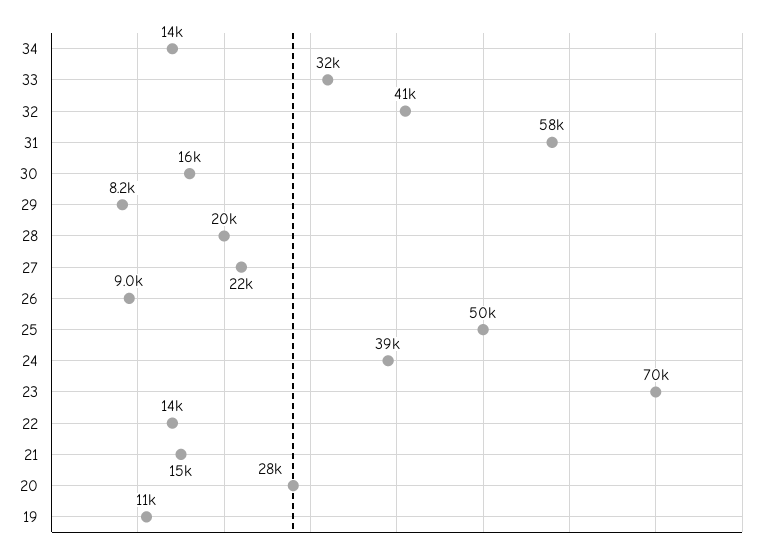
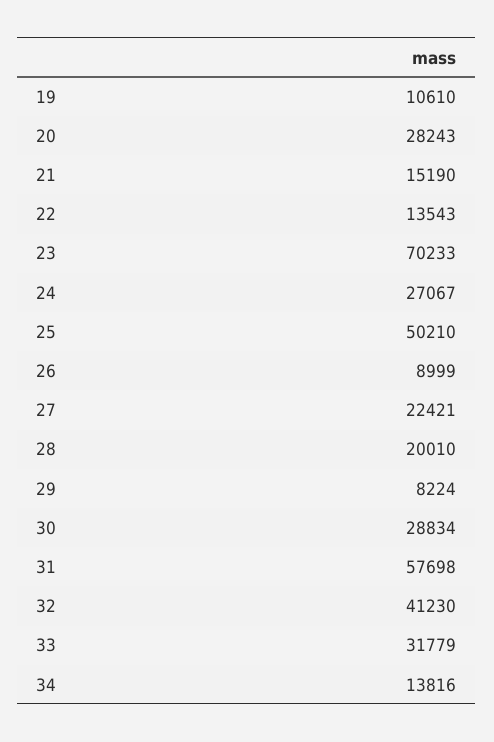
30: 16000 -> 28834
24: 39000 -> 27067

